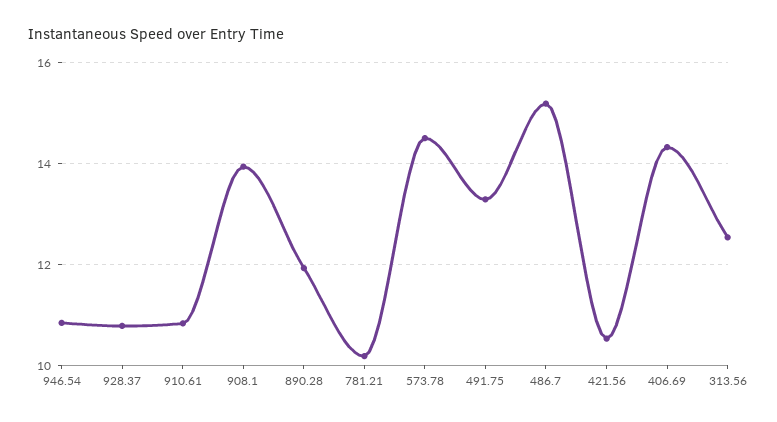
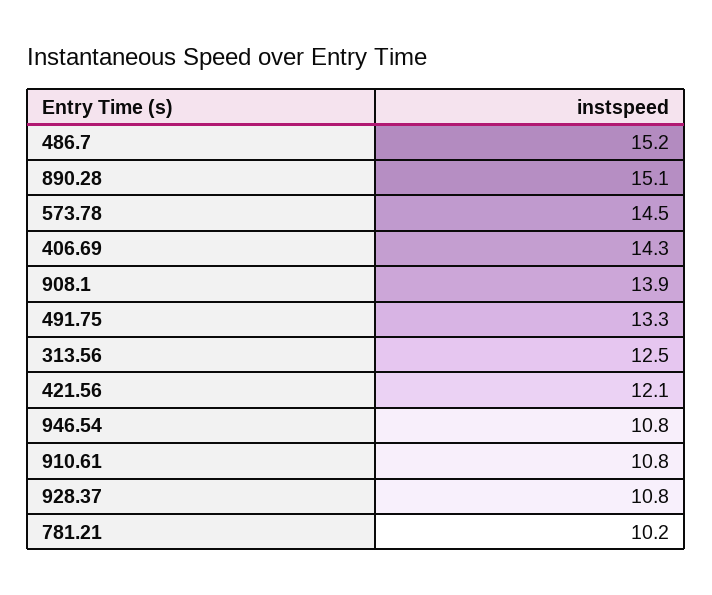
890.28: 12 -> 15.1
421.56: 10.6 -> 12.1

